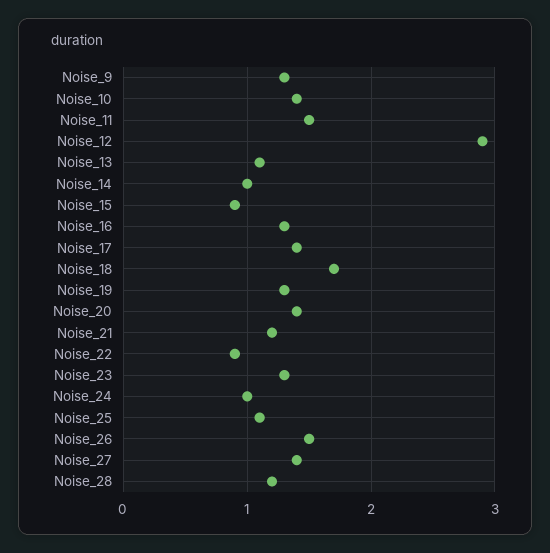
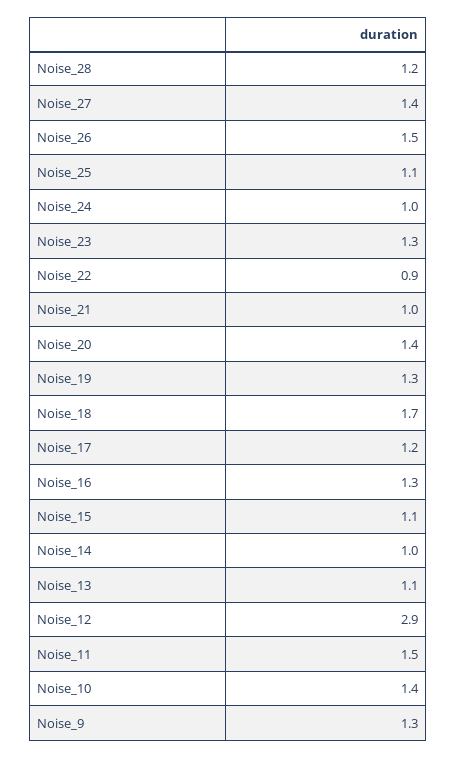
Noise_15: 0.9 -> 1.1
Noise_17: 1.4 -> 1.2
Noise_21: 1.2 -> 1

